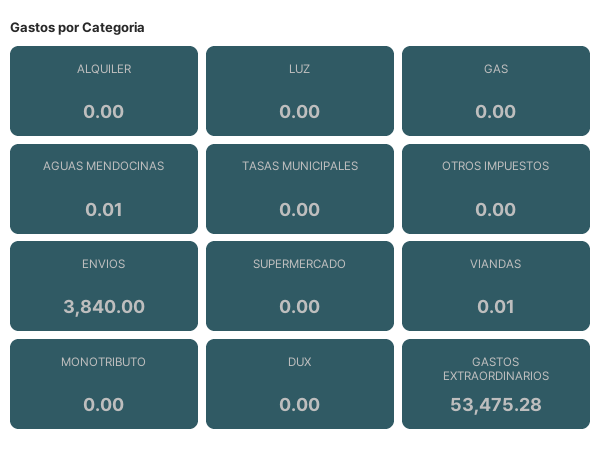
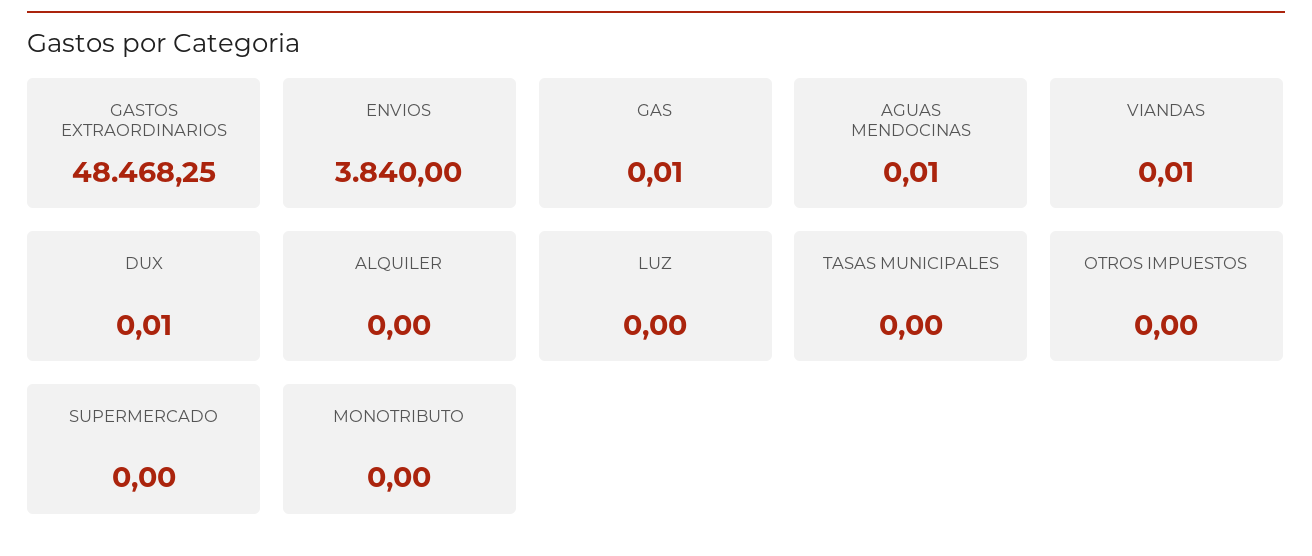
GAS: 0 -> 0.01
DUX: 0 -> 0.01
GASTOS EXTRAORDINARIOS: 53475.28 -> 48468.25

